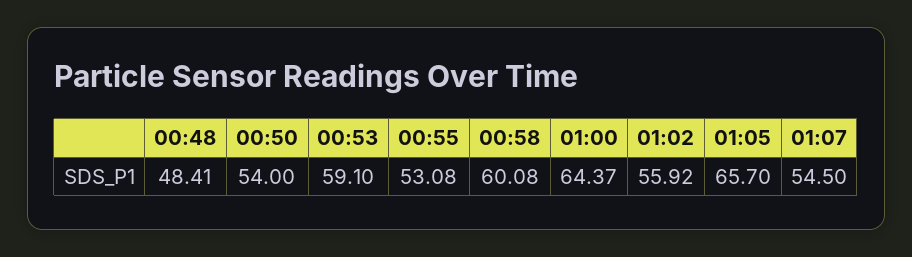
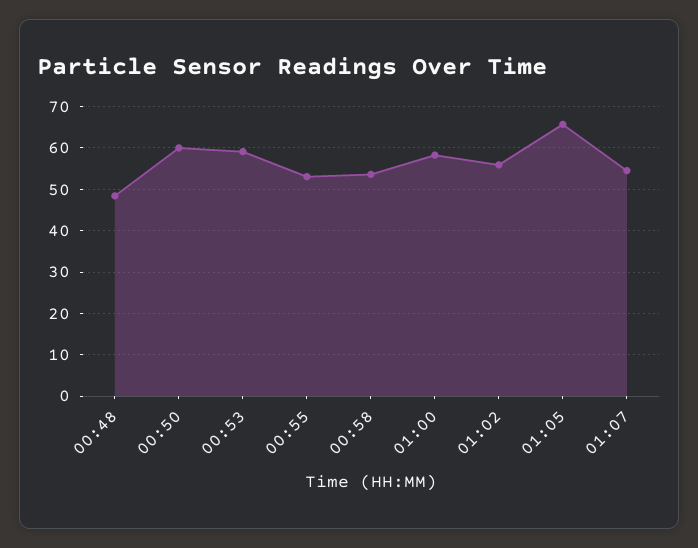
00:50: 54 -> 60
00:58: 60.08 -> 54
01:00: 64.37 -> 58

